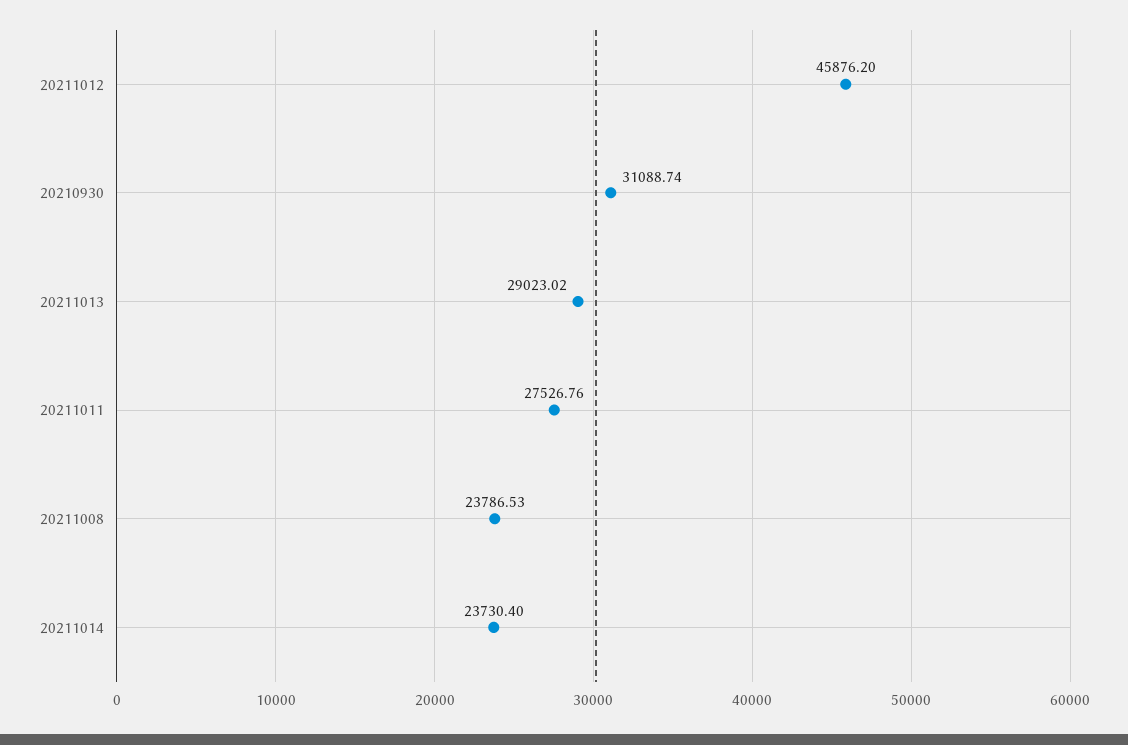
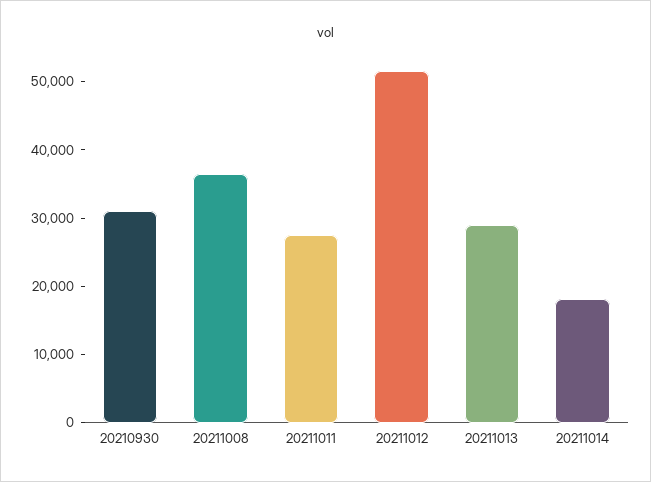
20211012: 45876.2 -> 52000
20211008: 23786.53 -> 36000
20211014: 23730.4 -> 18000

